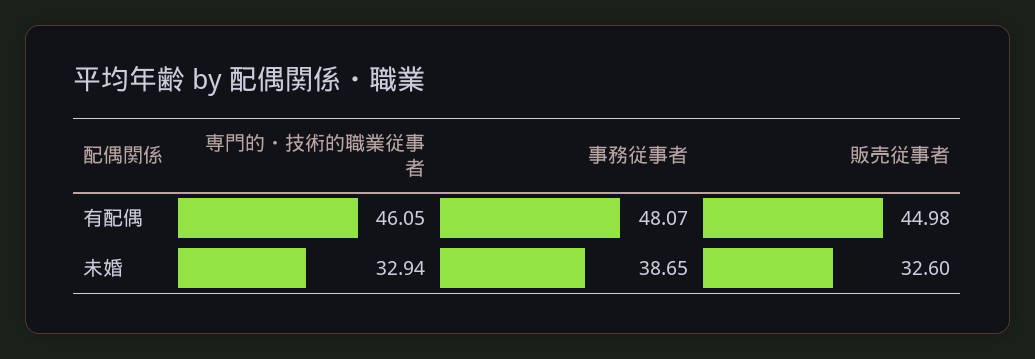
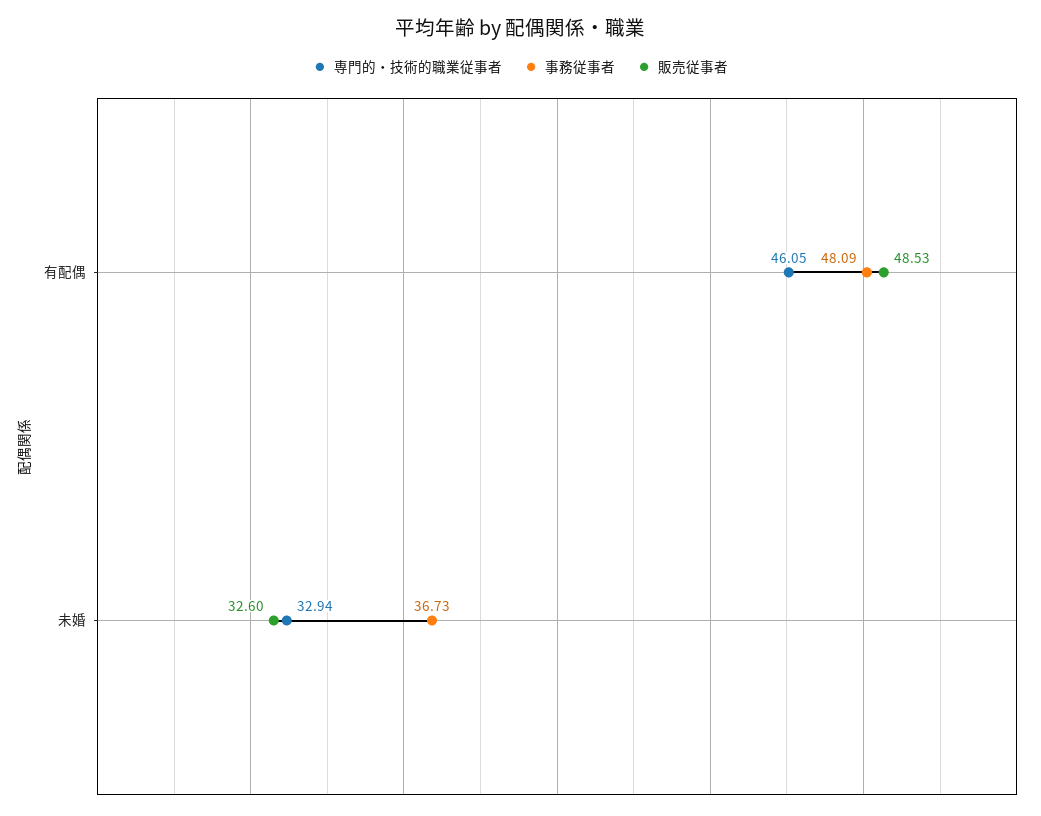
事務従事者, 有配偶: 48.07 -> 48.09
販売従事者, 有配偶: 44.98 -> 48.53
事務従事者, 未婚: 38.65 -> 36.73

